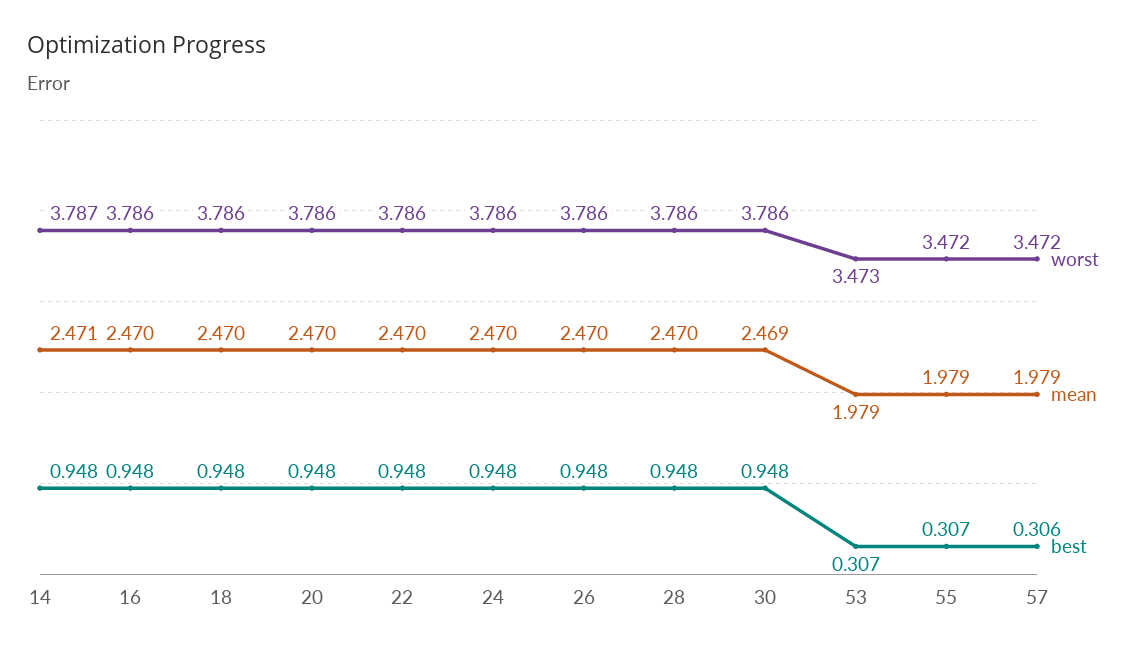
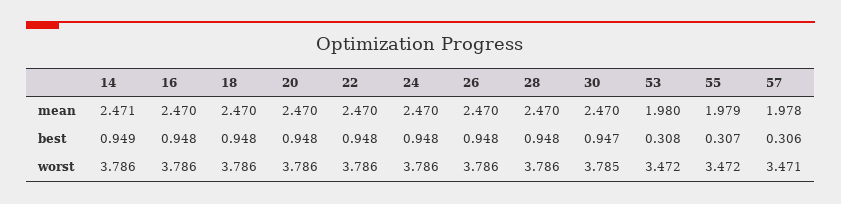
worst, 14: 3.787 -> 3.786
best, 14: 0.948 -> 0.949
worst, 30: 3.786 -> 3.785
mean, 30: 2.469 -> 2.47
best, 30: 0.948 -> 0.947
worst, 53: 3.473 -> 3.472
mean, 53: 1.979 -> 1.98
best, 53: 0.307 -> 0.308
worst, 57: 3.472 -> 3.471
mean, 57: 1.979 -> 1.978

